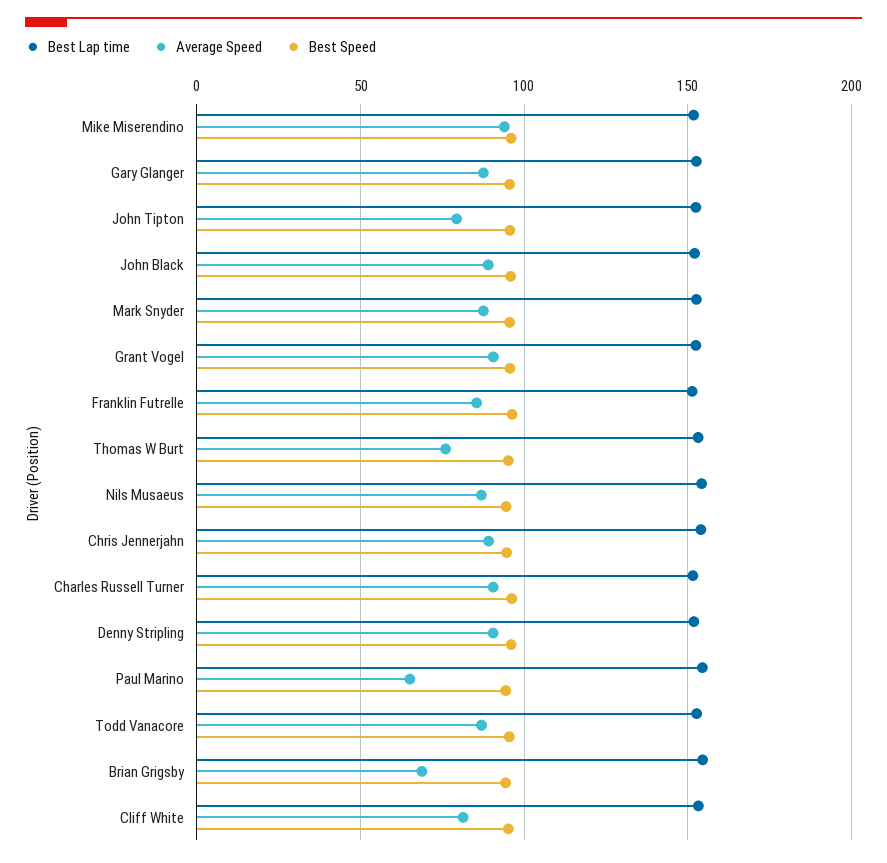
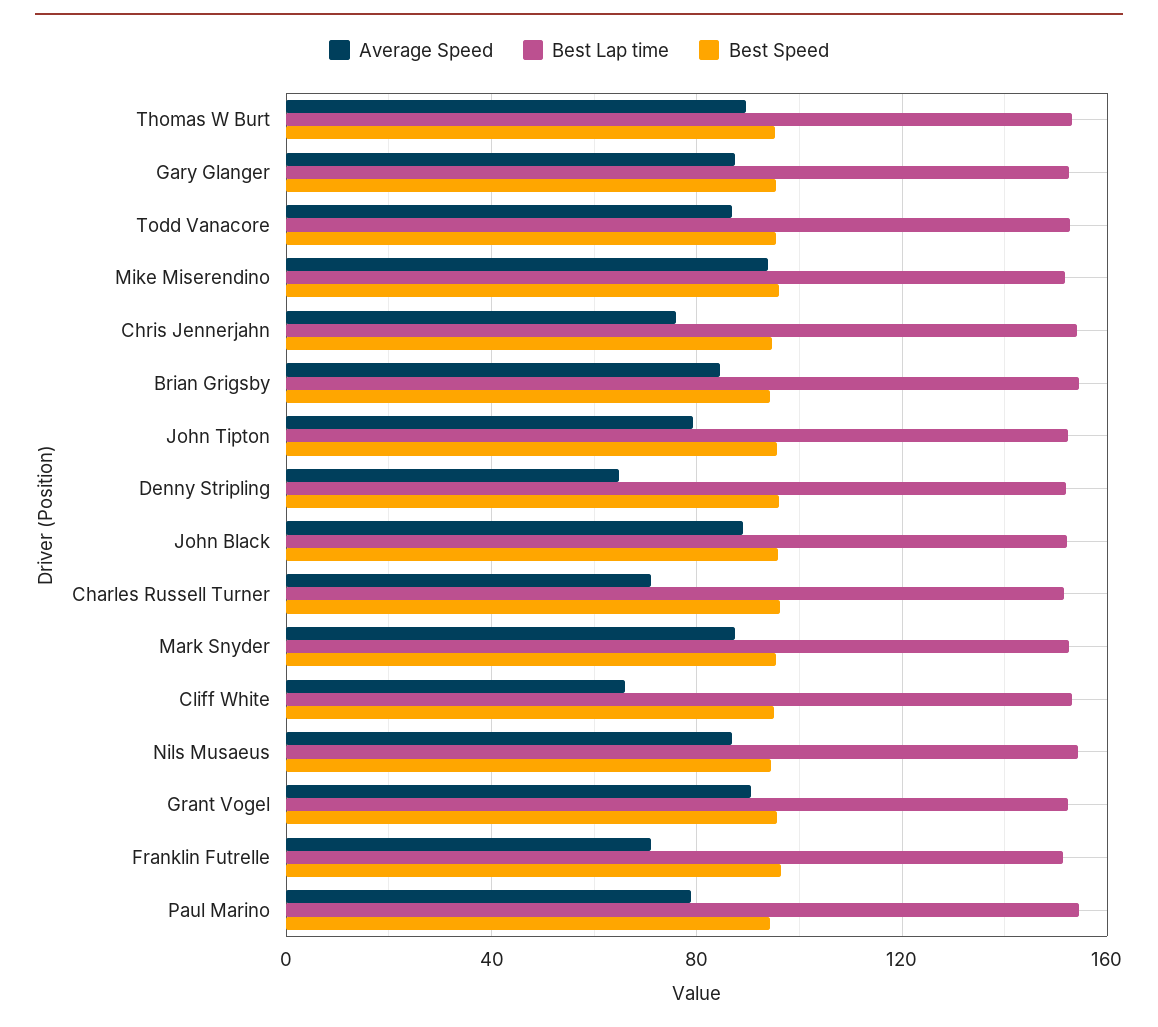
Average Speed, Franklin Futrelle: 85 -> 70
Average Speed, Thomas W Burt: 75 -> 90
Average Speed, Chris Jennerjahn: 90 -> 75
Average Speed, Charles Russell Turner: 90 -> 70
Average Speed, Denny Stripling: 90 -> 65
Average Speed, Paul Marino: 65 -> 80
Average Speed, Brian Grigsby: 70 -> 85
Average Speed, Cliff White: 80 -> 65

